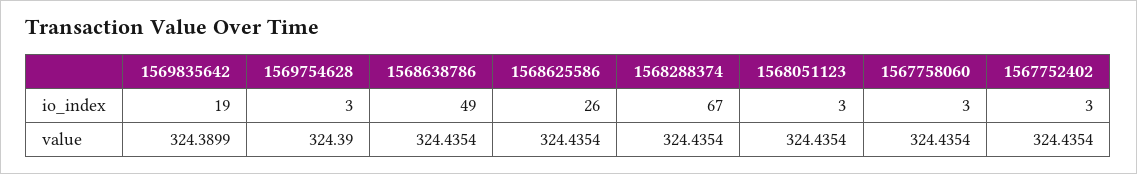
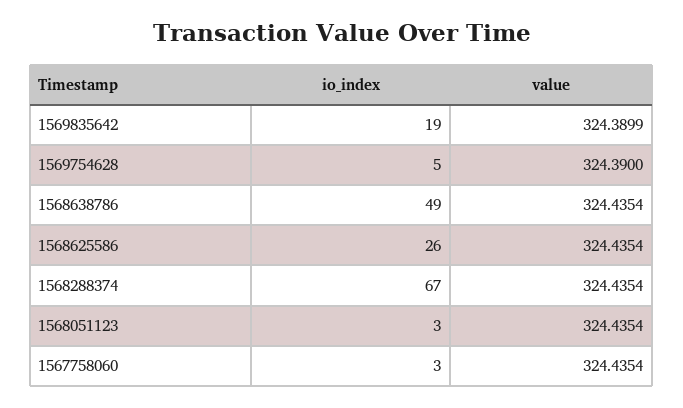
1569754628, io_index: 3 -> 5
1567752402, io_index: 3 -> none
1567752402, value: 324.4354 -> none

